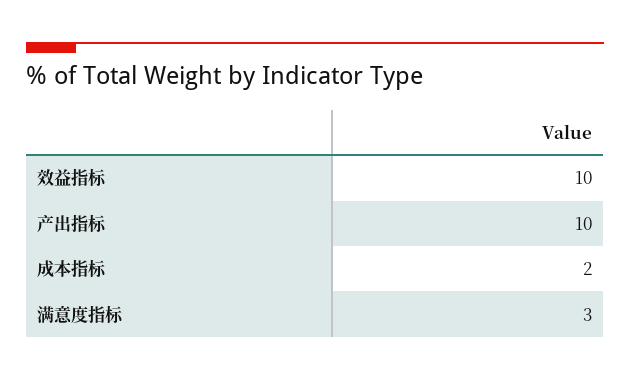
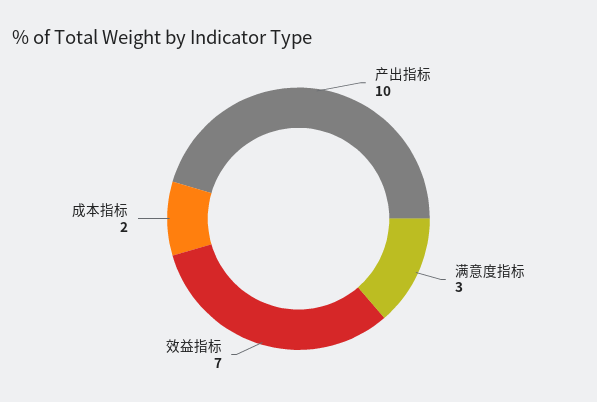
效益指标: 10 -> 7

